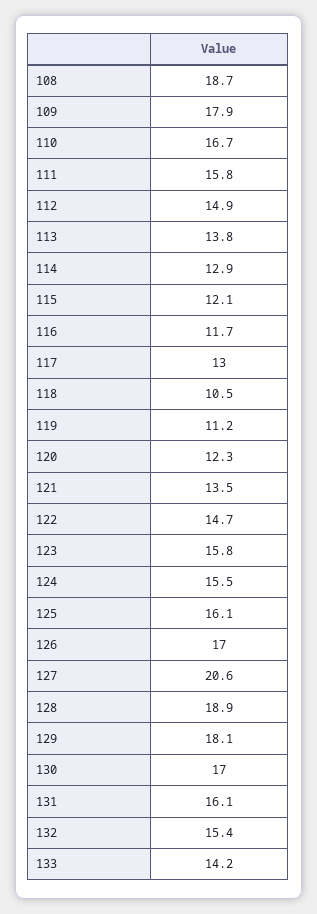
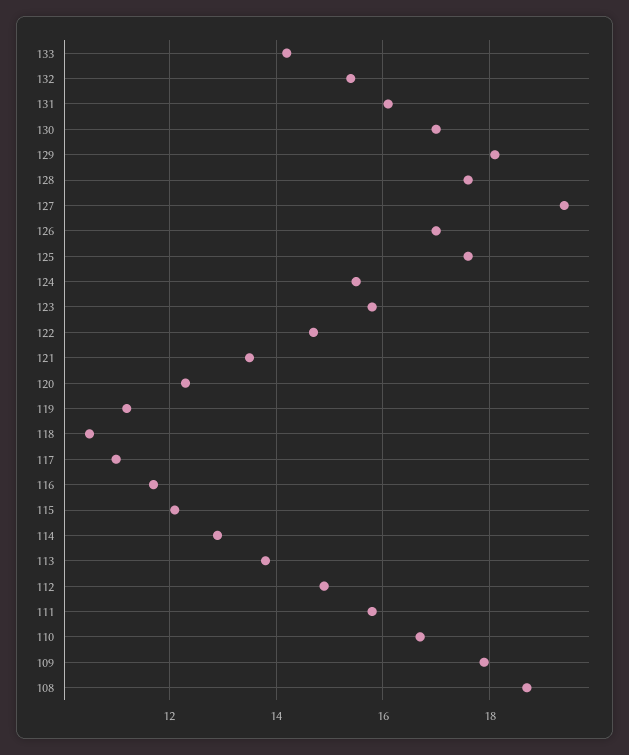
117: 13 -> 11
125: 16.1 -> 17.5
127: 20.6 -> 19.5
128: 18.9 -> 17.5

